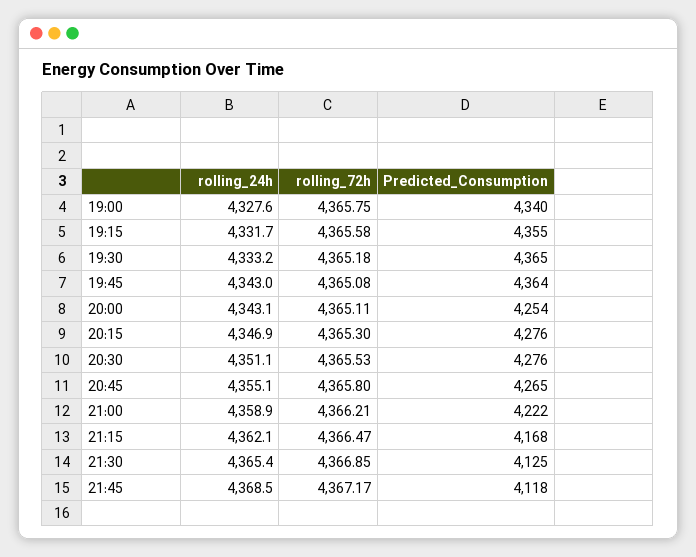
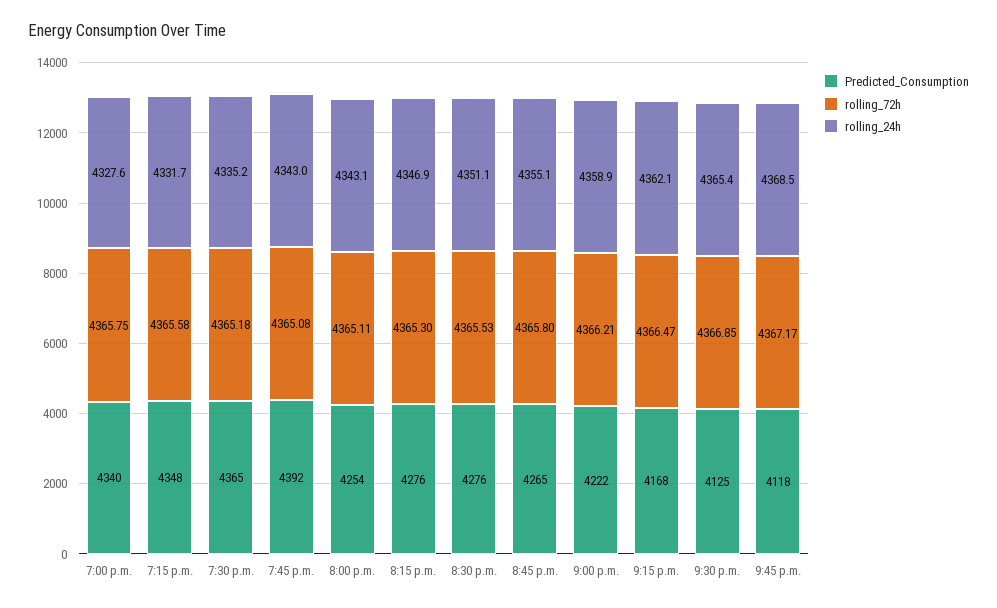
Predicted_Consumption, 19:15: 4355 -> 4348
rolling_24h, 19:30: 4333.2 -> 4335.2
Predicted_Consumption, 19:45: 4364 -> 4392

